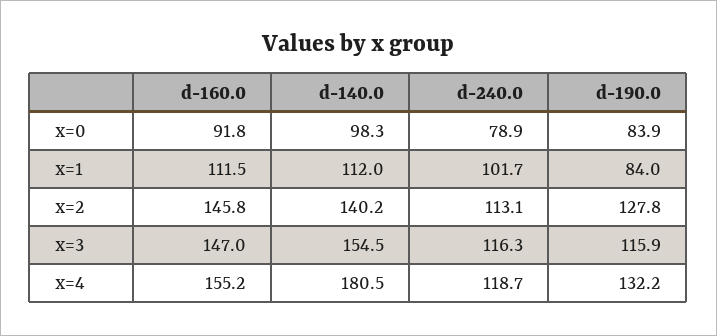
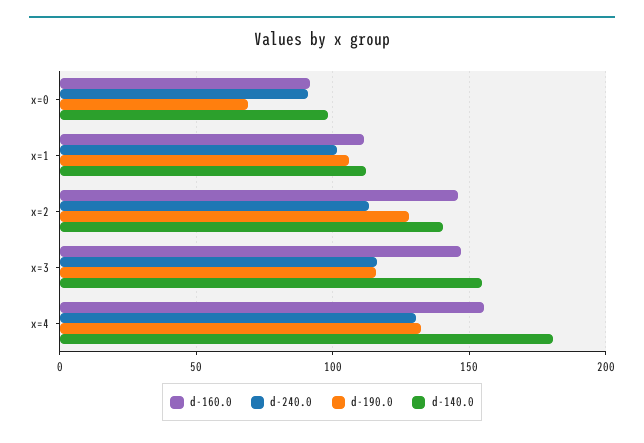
d-240.0, x=0: 78.9 -> 90
d-190.0, x=0: 83.9 -> 70
d-190.0, x=1: 84 -> 105
d-240.0, x=4: 118.7 -> 130

